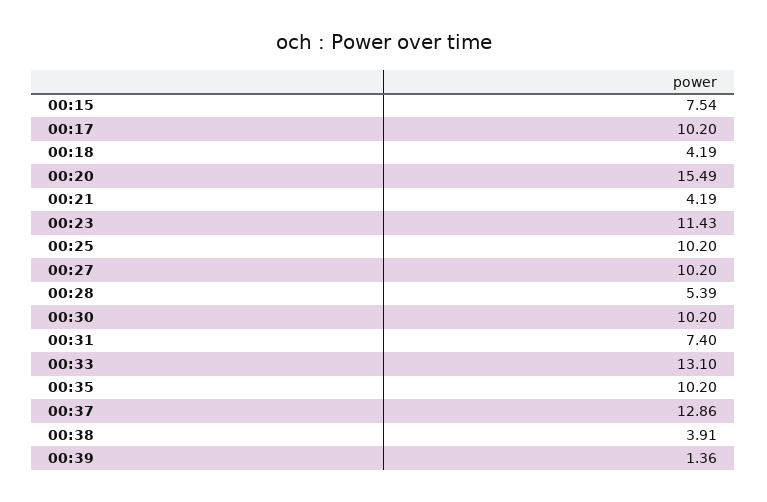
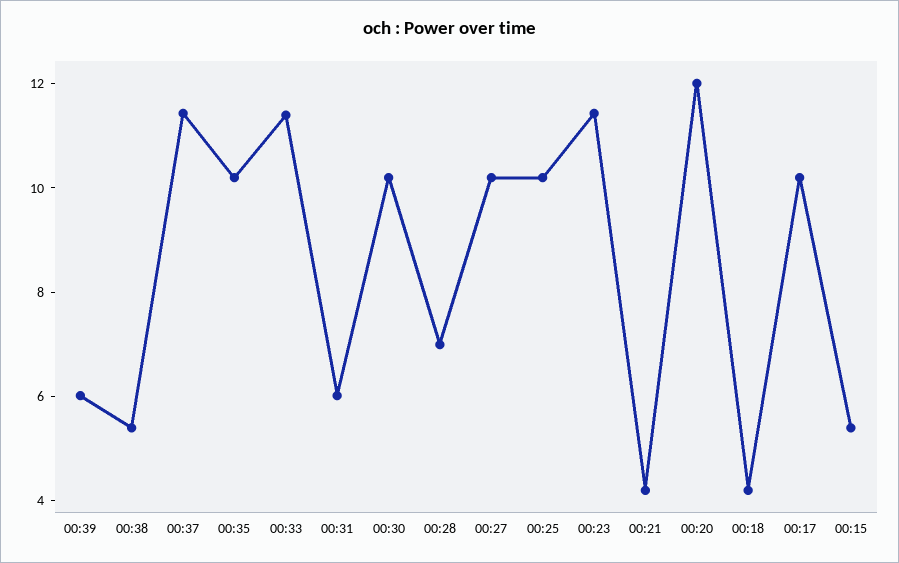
00:15: 7.54 -> 5.5
00:20: 15.49 -> 12
00:28: 5.39 -> 7
00:31: 7.4 -> 6
00:33: 13.1 -> 11.5
00:37: 12.86 -> 11.5
00:38: 3.91 -> 5.5
00:39: 1.36 -> 6

